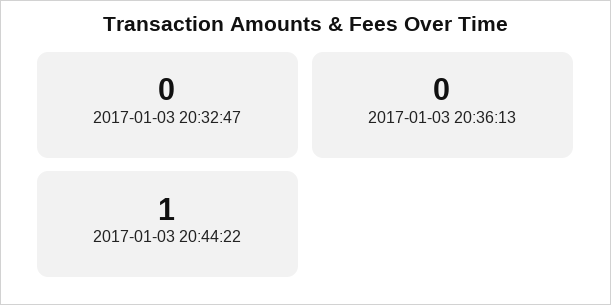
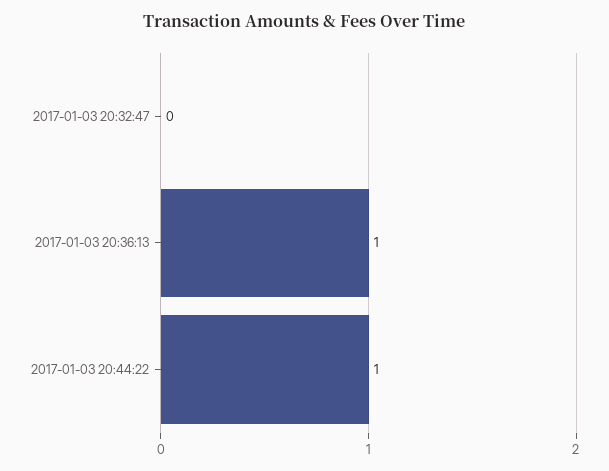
2017-01-03 20:36:13: 0 -> 1

